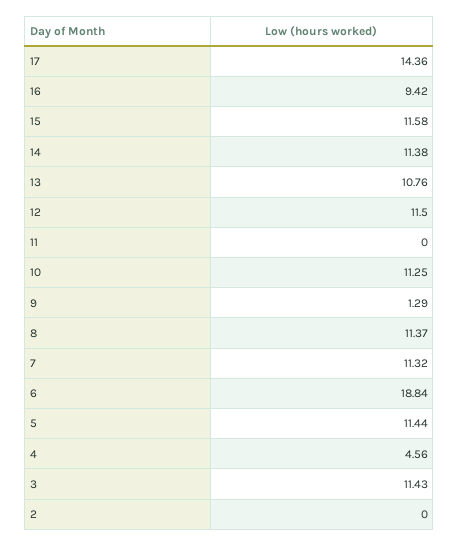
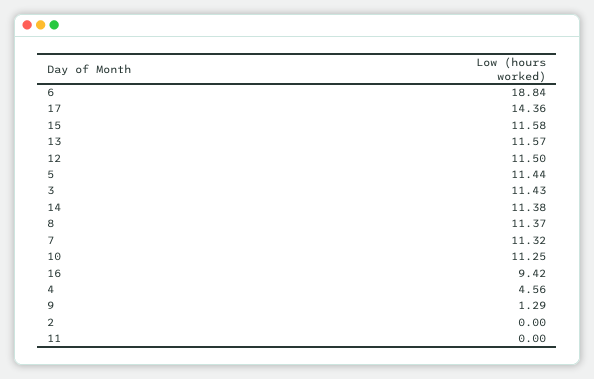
13: 10.76 -> 11.57

